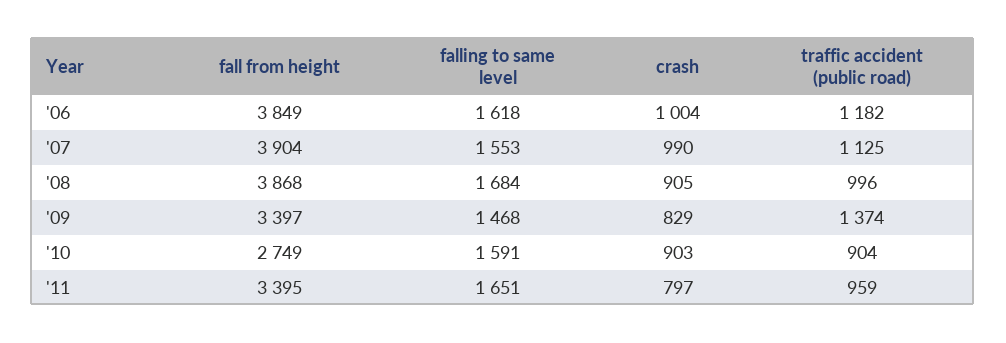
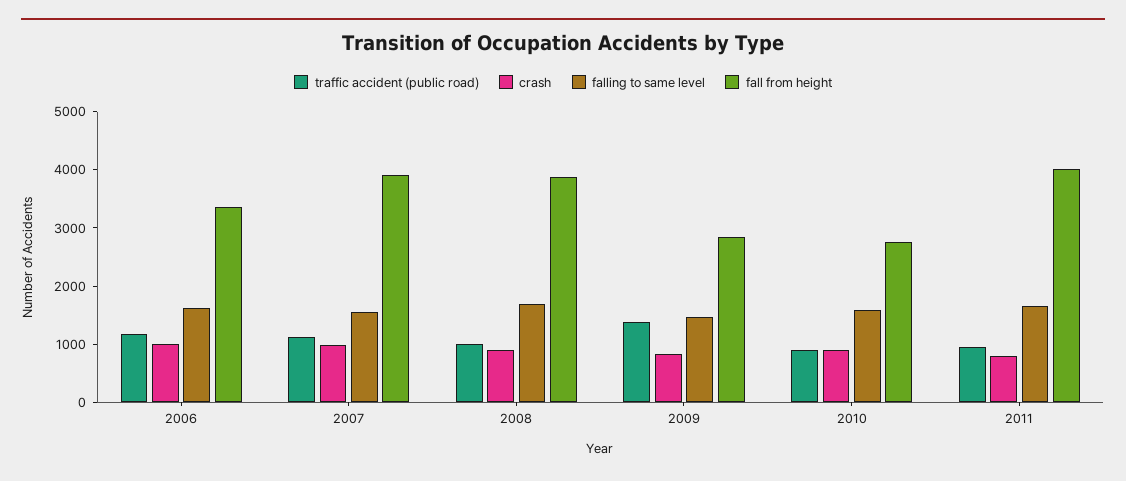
fall from height, '06: 3849 -> 3400
fall from height, '09: 3397 -> 2800
fall from height, '11: 3395 -> 4000

